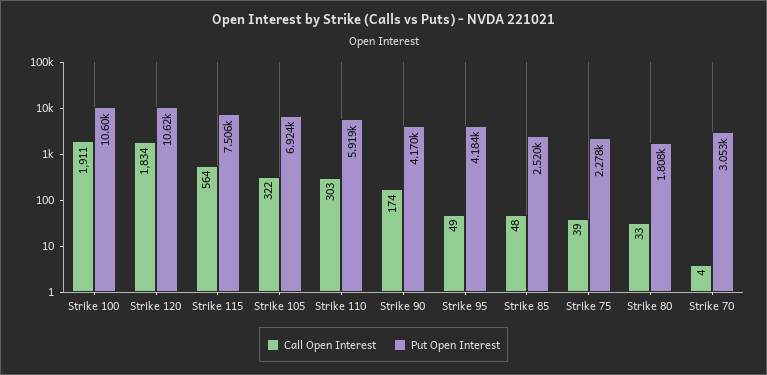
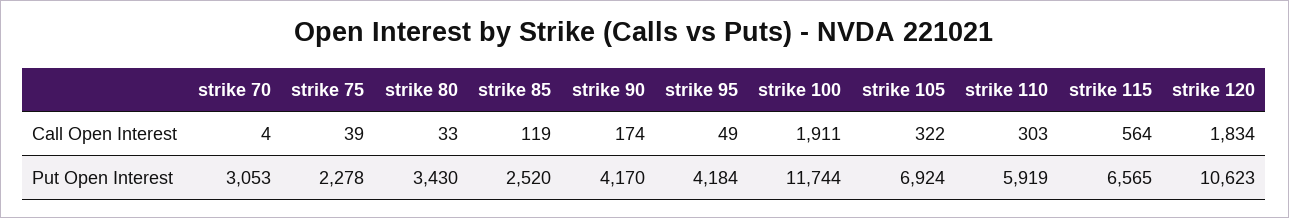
Put Open Interest, Strike 100: 10600 -> 11744
Put Open Interest, Strike 115: 7506 -> 6565
Call Open Interest, Strike 85: 48 -> 119
Put Open Interest, Strike 80: 1808 -> 3430

